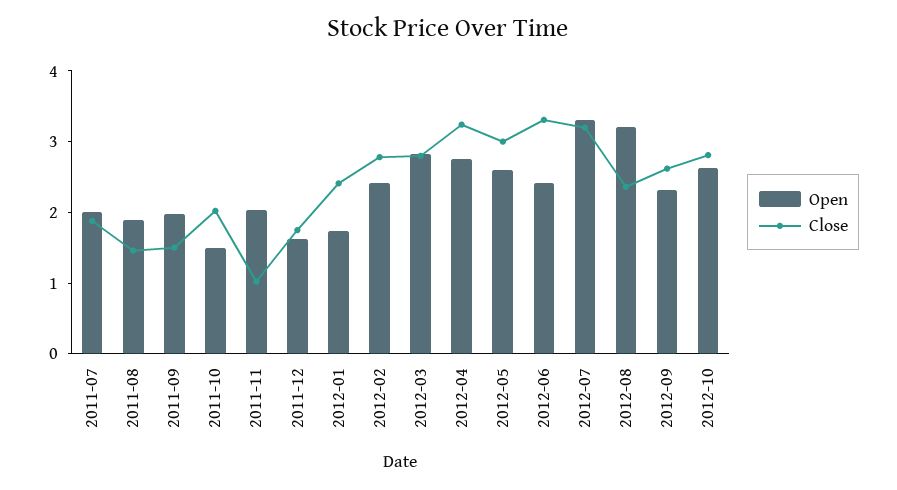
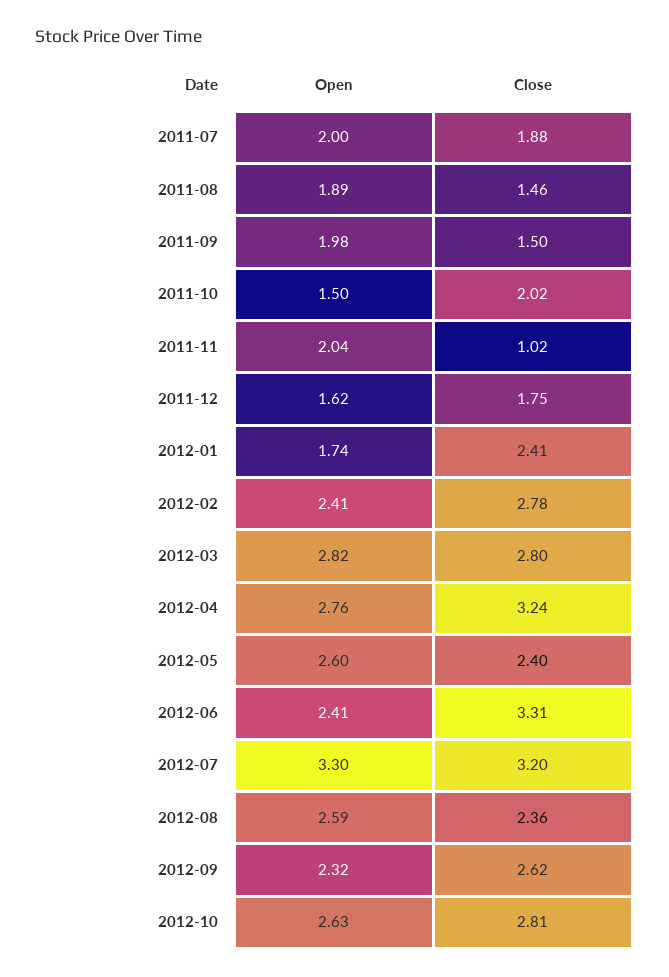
Close, 2012-05: 3 -> 2.4
Open, 2012-08: 3.2 -> 2.59

